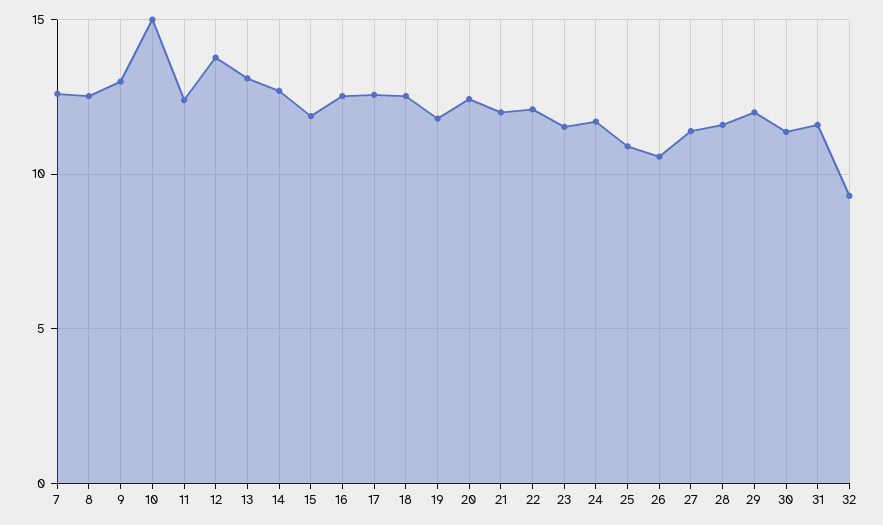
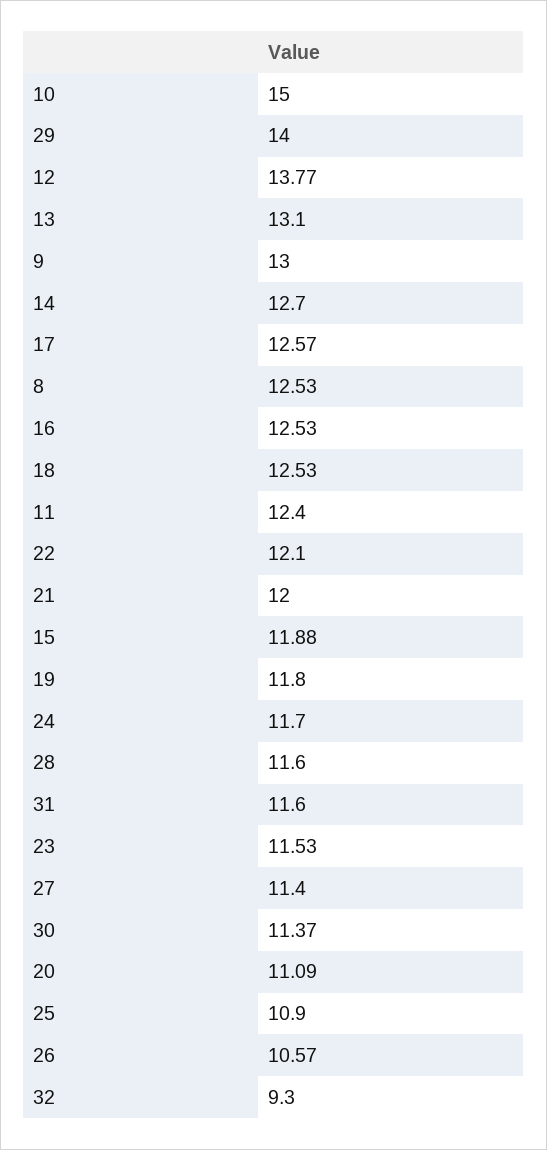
7: 12.5 -> none
20: 12.5 -> 11.09
29: 12 -> 14

